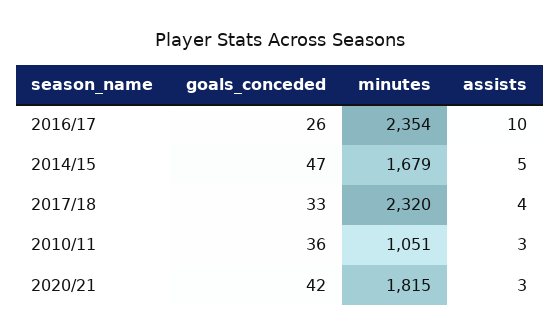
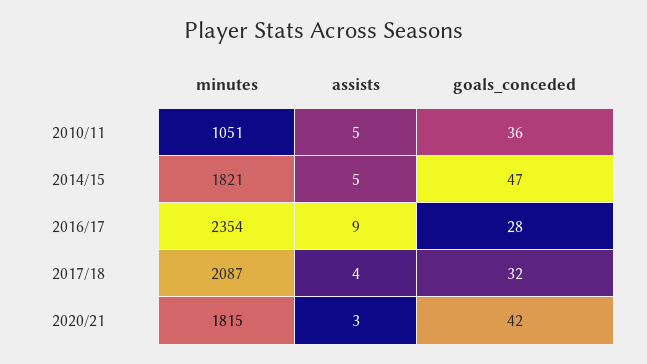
goals_conceded, 2016/17: 26 -> 28
assists, 2016/17: 10 -> 9
minutes, 2014/15: 1679 -> 1821
goals_conceded, 2017/18: 33 -> 32
minutes, 2017/18: 2320 -> 2087
assists, 2010/11: 3 -> 5

